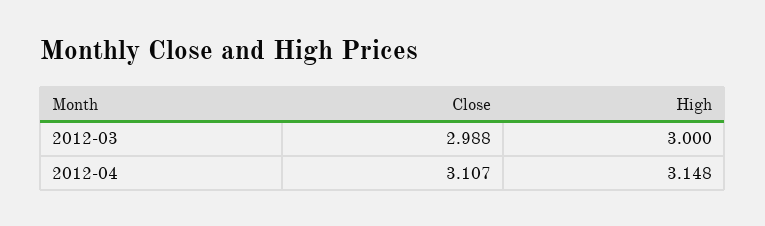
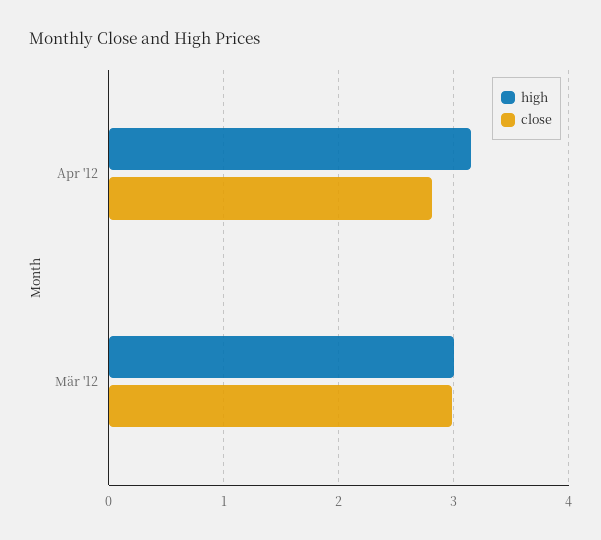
Close, 2012-04: 3.107 -> 2.8

